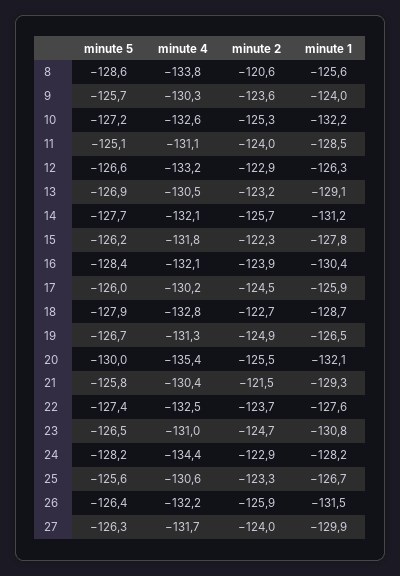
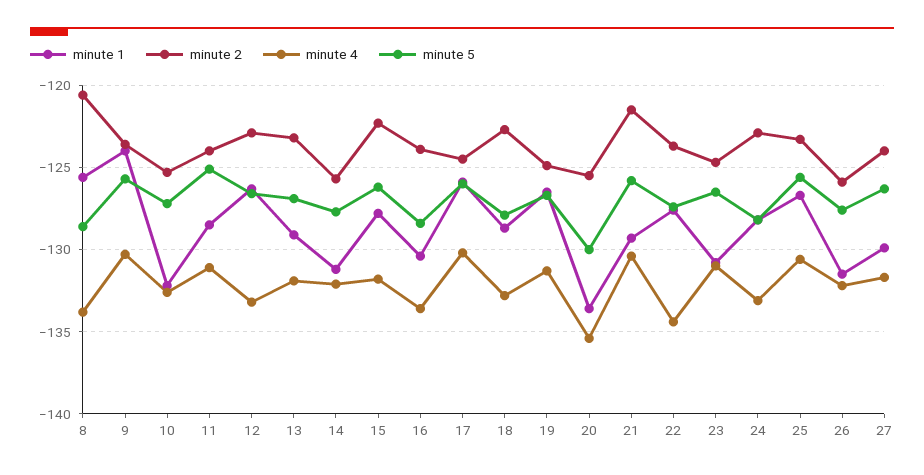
minute 4, 13: -130.5 -> -132
minute 4, 16: -132.1 -> -133.5
minute 1, 20: -132.1 -> -133.5
minute 4, 22: -132.5 -> -134.5
minute 4, 24: -134.4 -> -133
minute 5, 26: -126.4 -> -127.5

